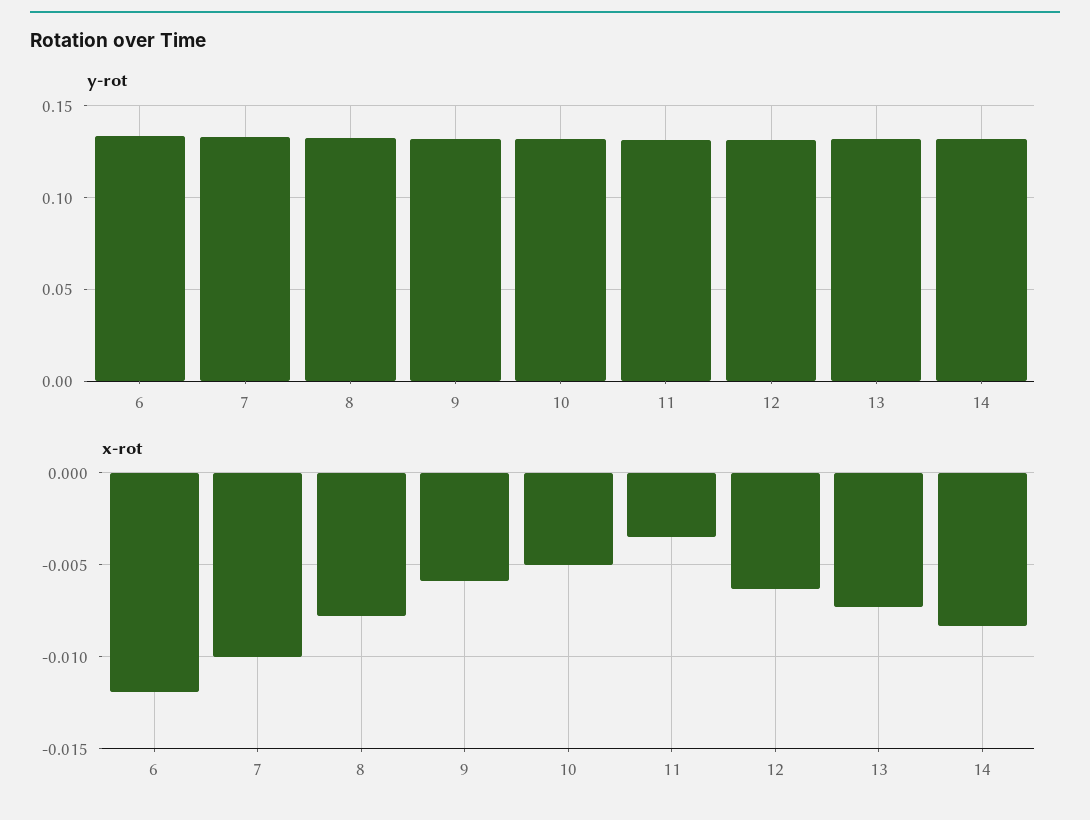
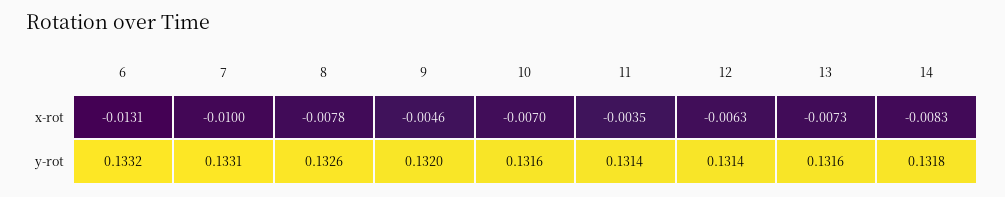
x-rot, 6: -0.012 -> -0.0131
x-rot, 9: -0.006 -> -0.0046
x-rot, 10: -0.005 -> -0.007

